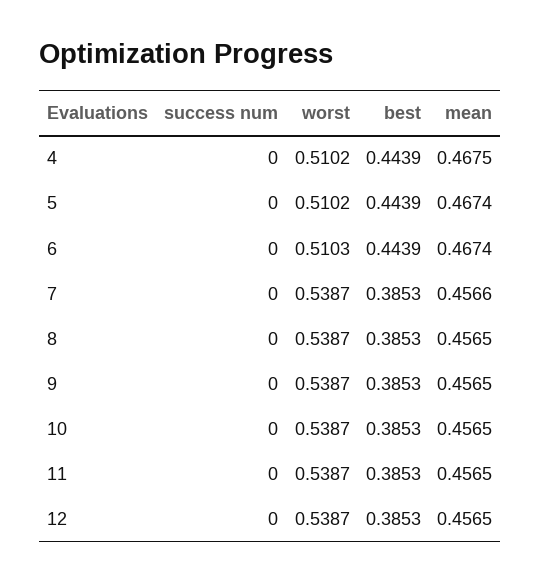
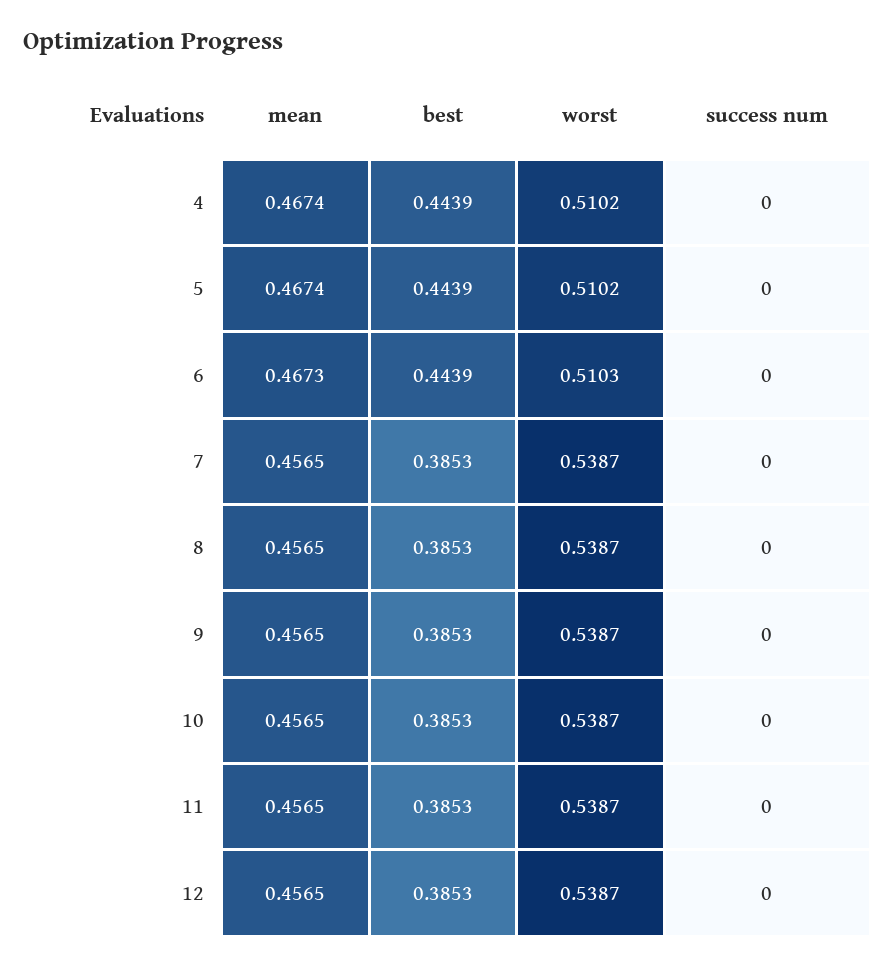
mean, 4: 0.4675 -> 0.4674
mean, 6: 0.4674 -> 0.4673
mean, 7: 0.4566 -> 0.4565

